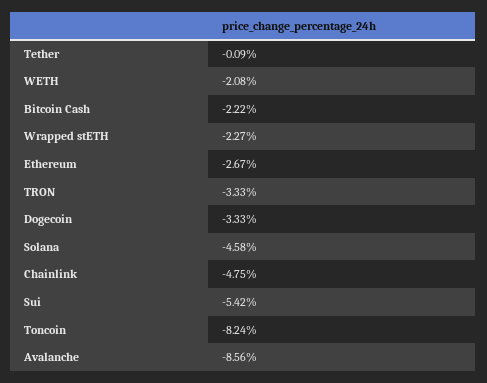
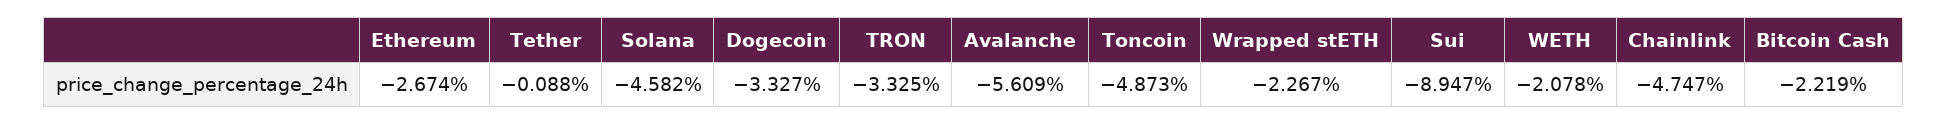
Sui: -5.42 -> -8.947
Toncoin: -8.24 -> -4.873
Avalanche: -8.56 -> -5.609

